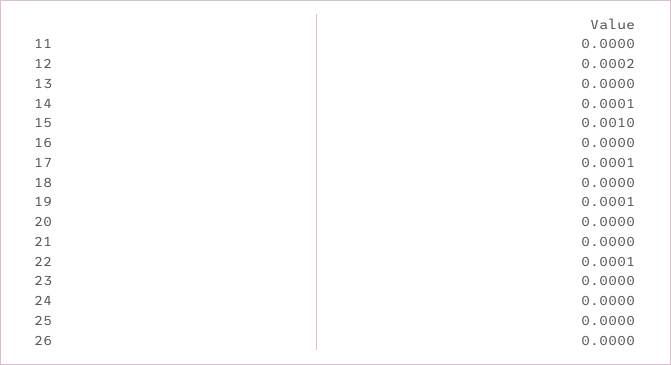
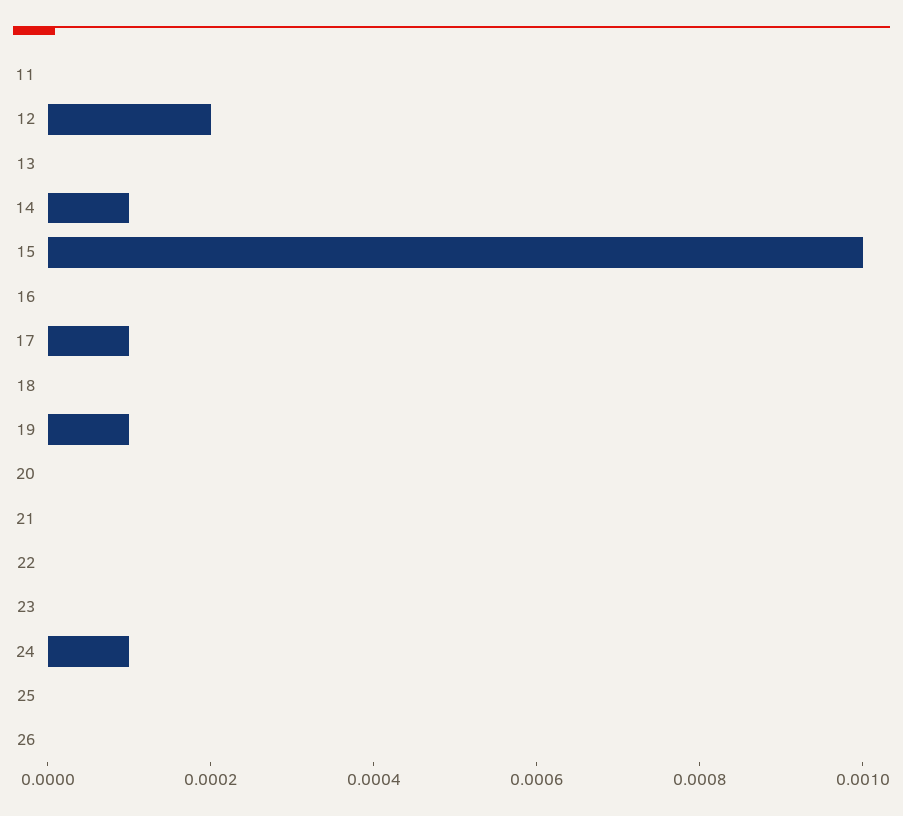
22: 0.0001 -> 0
24: 0 -> 0.0001

